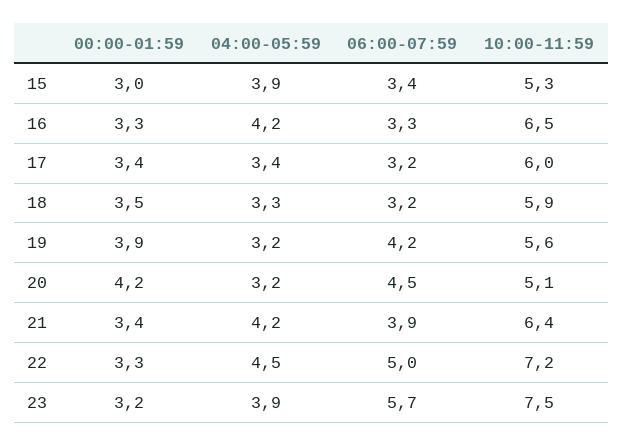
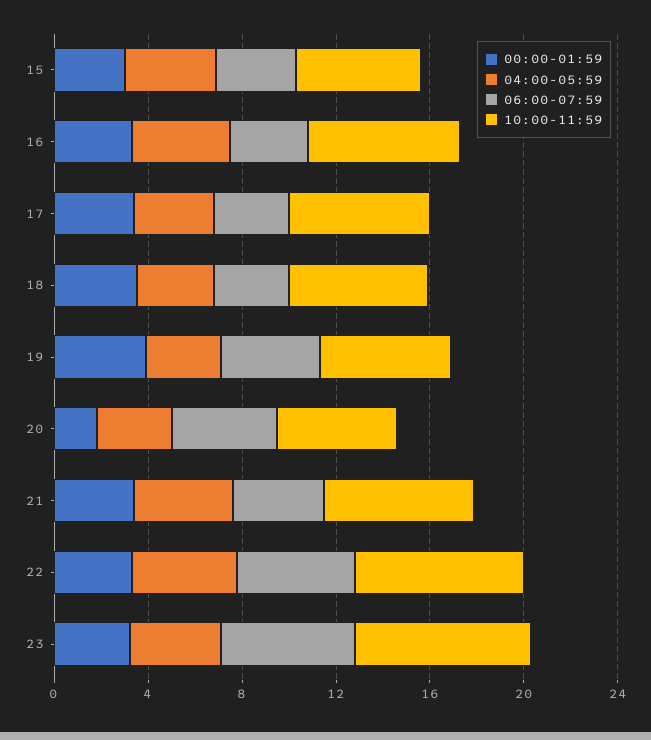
00:00-01:59, 20: 4.2 -> 2

